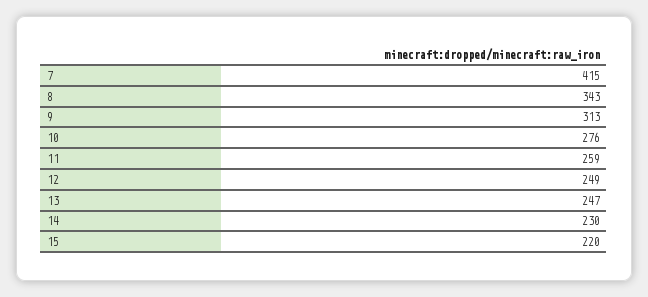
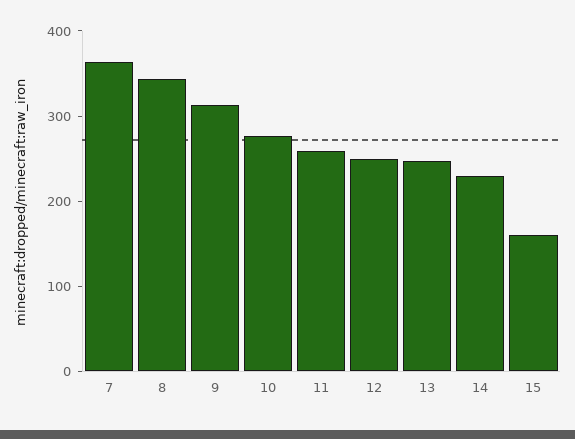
7: 415 -> 360
15: 220 -> 160

